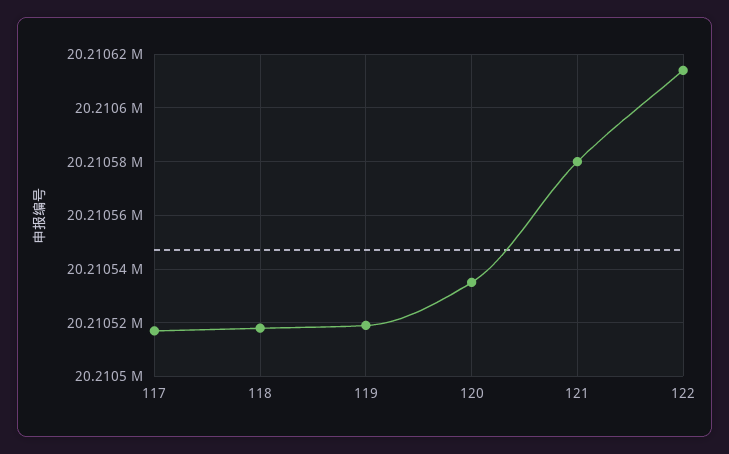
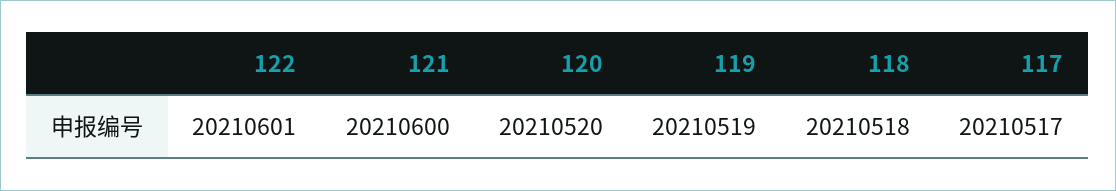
120: 20210535 -> 20210520
121: 20210580 -> 20210600
122: 20210615 -> 20210601

